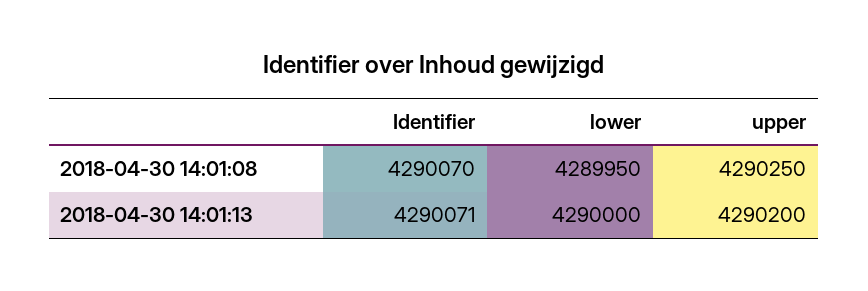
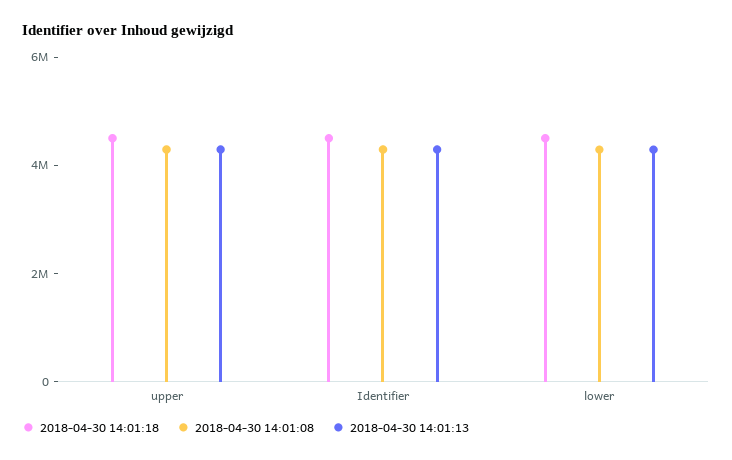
2018-04-30 14:01:18, upper: none -> 4500000
2018-04-30 14:01:18, Identifier: none -> 4500000
2018-04-30 14:01:18, lower: none -> 4500000

